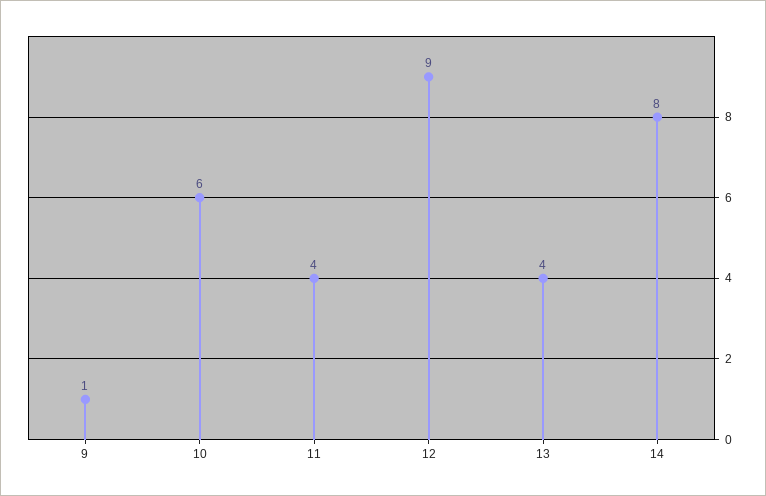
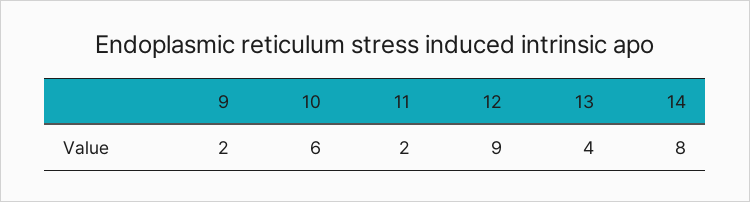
9: 1 -> 2
11: 4 -> 2

